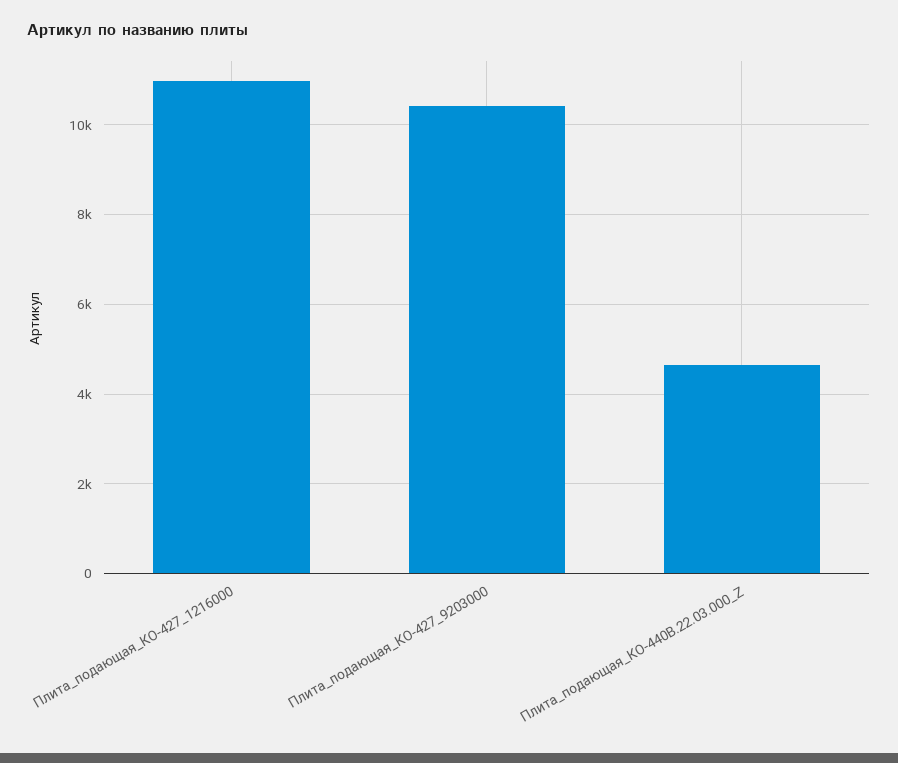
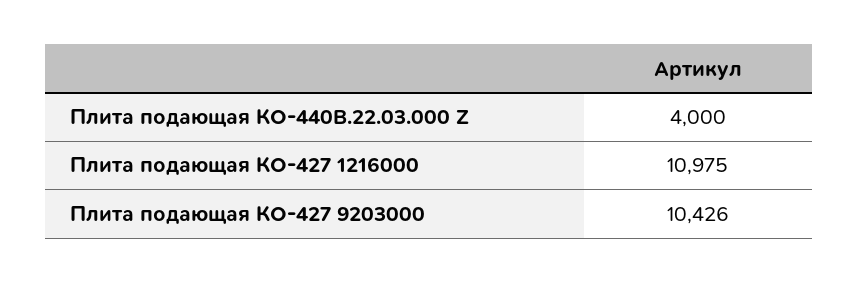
Плита_подающая_КО-440В.22.03.000_Z: 4600 -> 4000

